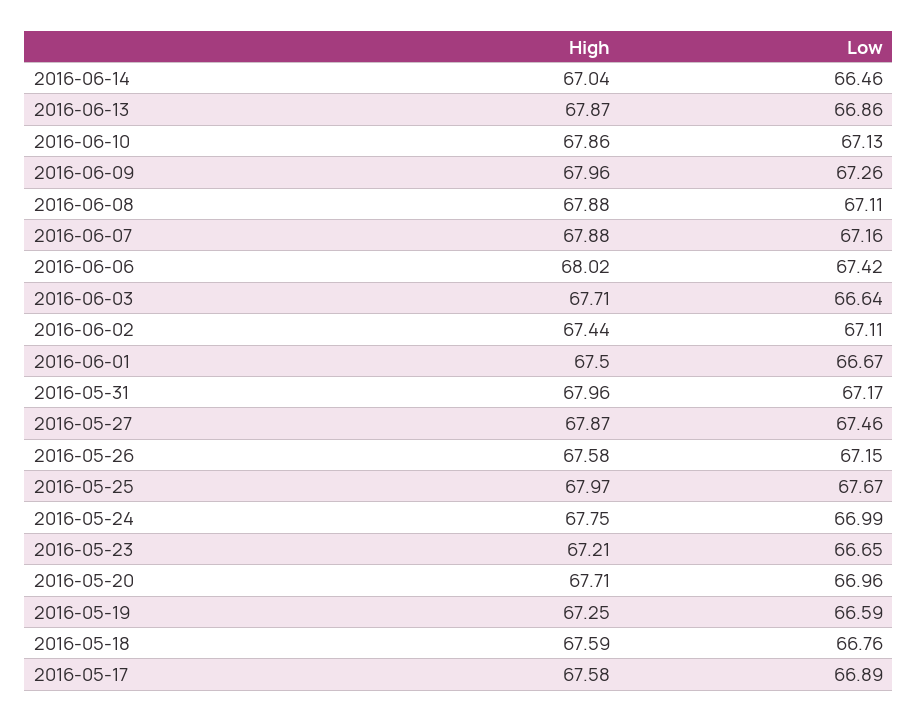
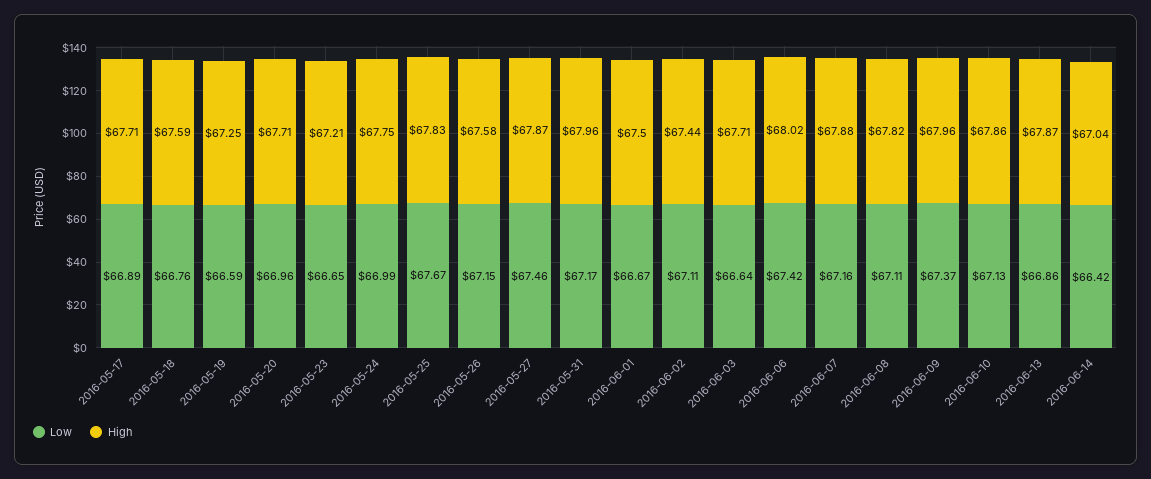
Low, 2016-06-14: 66.46 -> 66.42
Low, 2016-06-09: 67.26 -> 67.37
High, 2016-06-08: 67.88 -> 67.82
High, 2016-05-25: 67.97 -> 67.83
High, 2016-05-17: 67.58 -> 67.71

